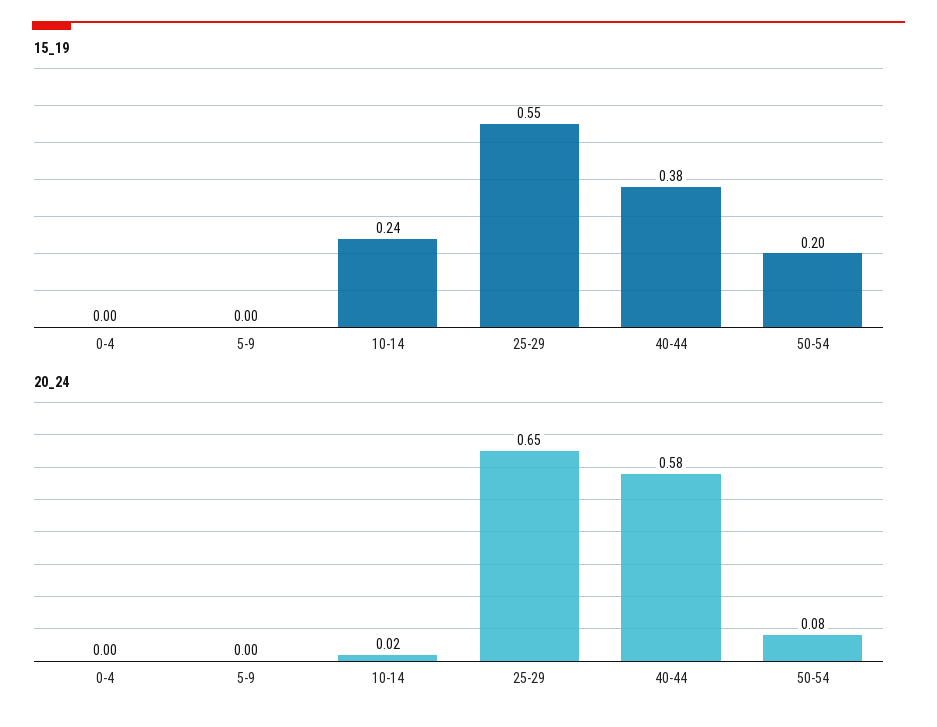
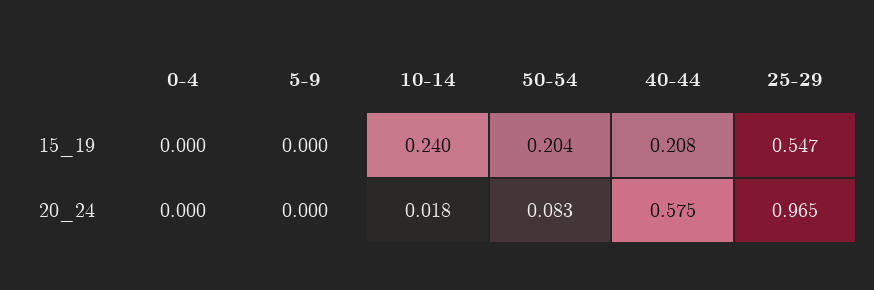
15_19, 40-44: 0.38 -> 0.208
20_24, 25-29: 0.65 -> 0.965

